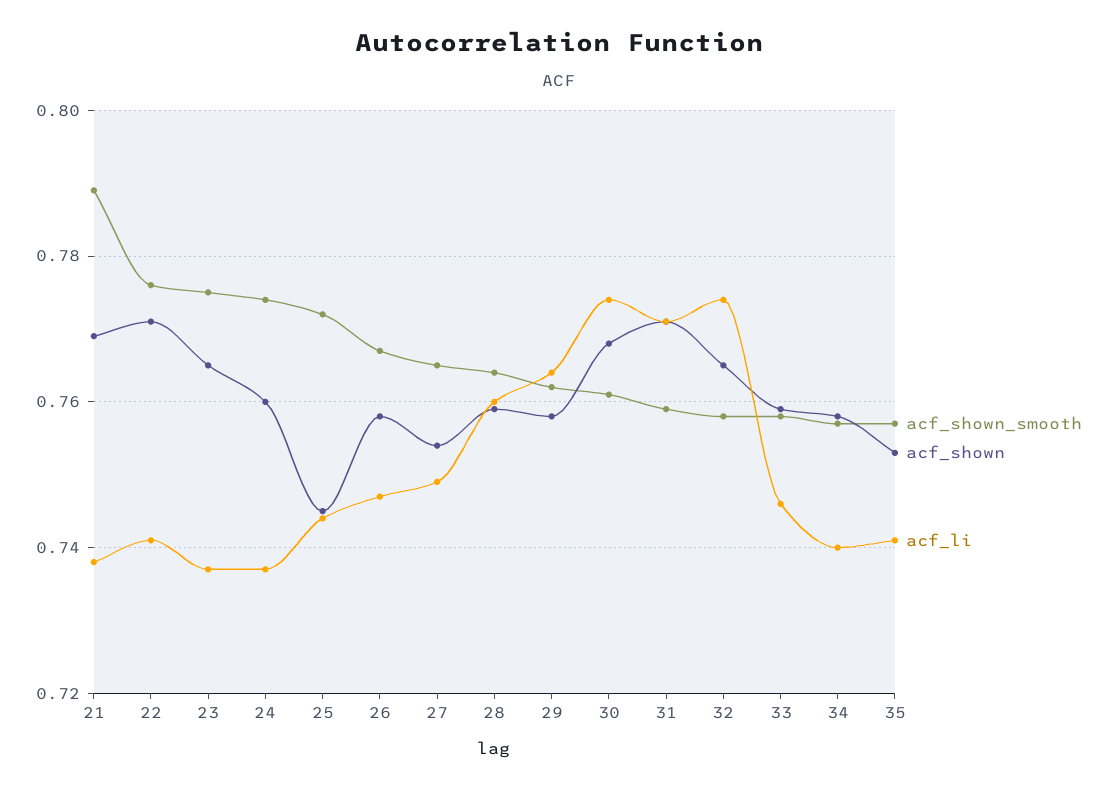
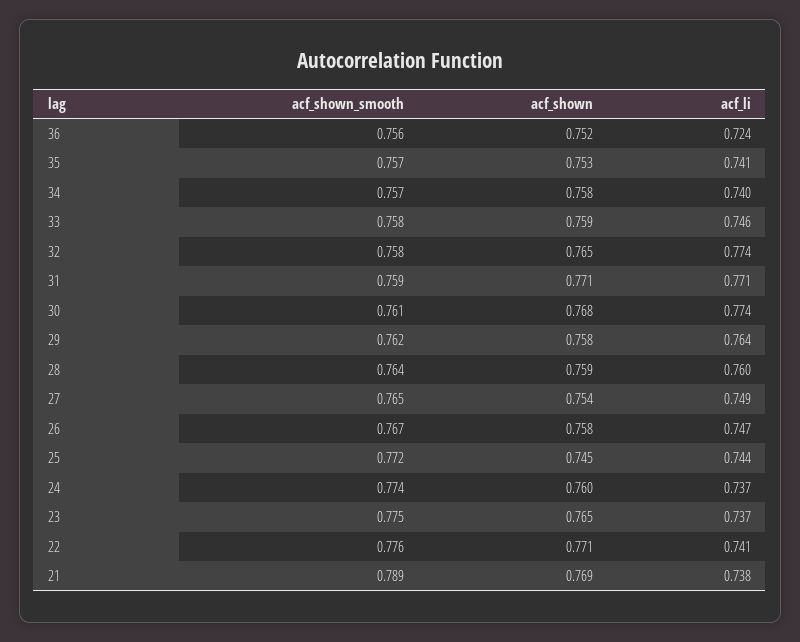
acf_shown_smooth, 36: none -> 0.756
acf_shown, 36: none -> 0.752
acf_li, 36: none -> 0.724

